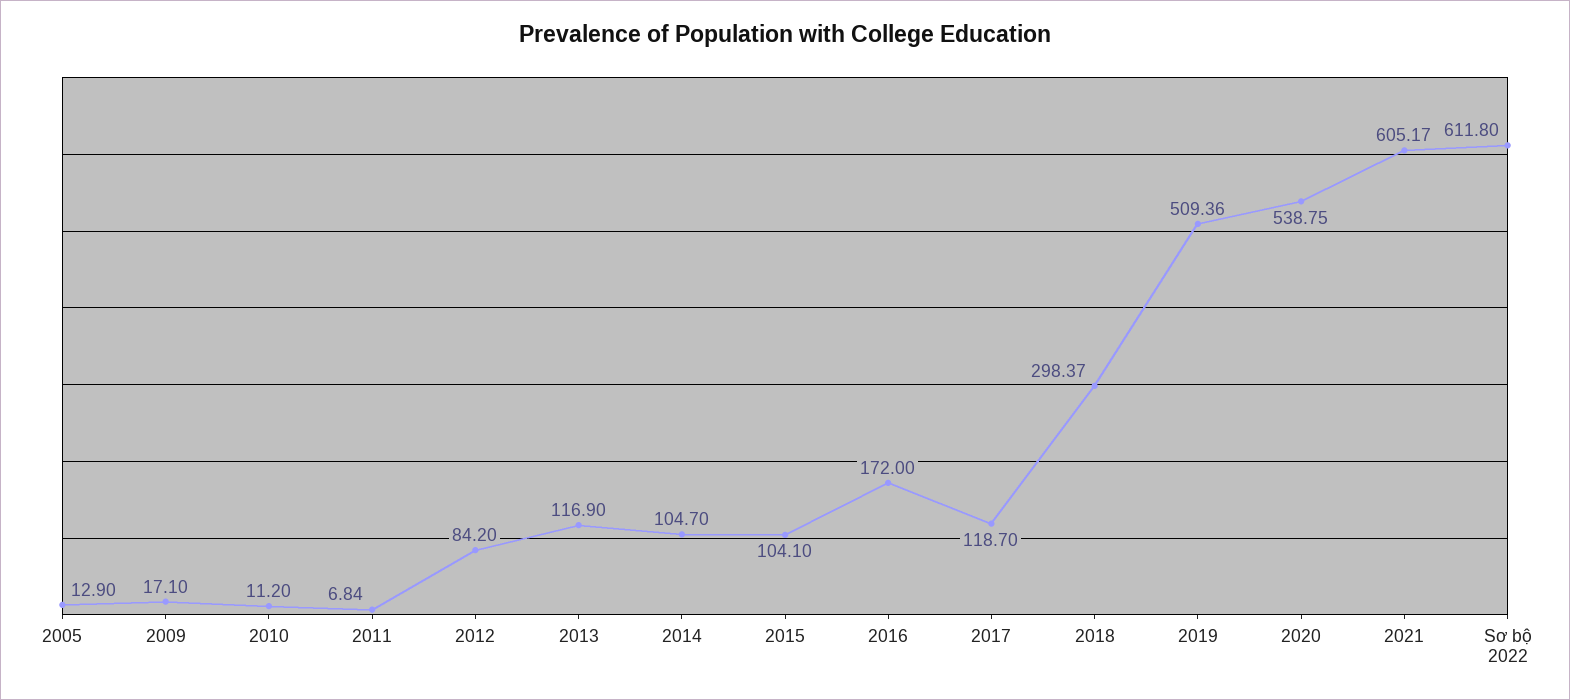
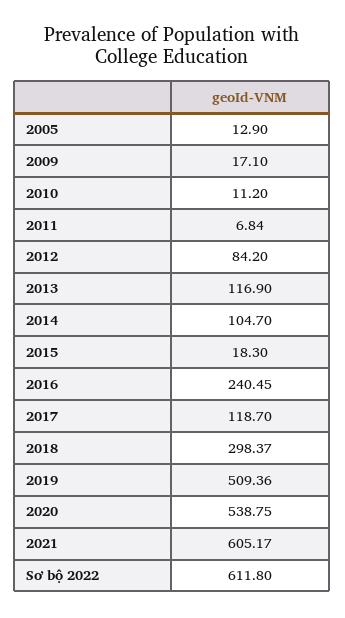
2015: 104.1 -> 18.3
2016: 172 -> 240.45

